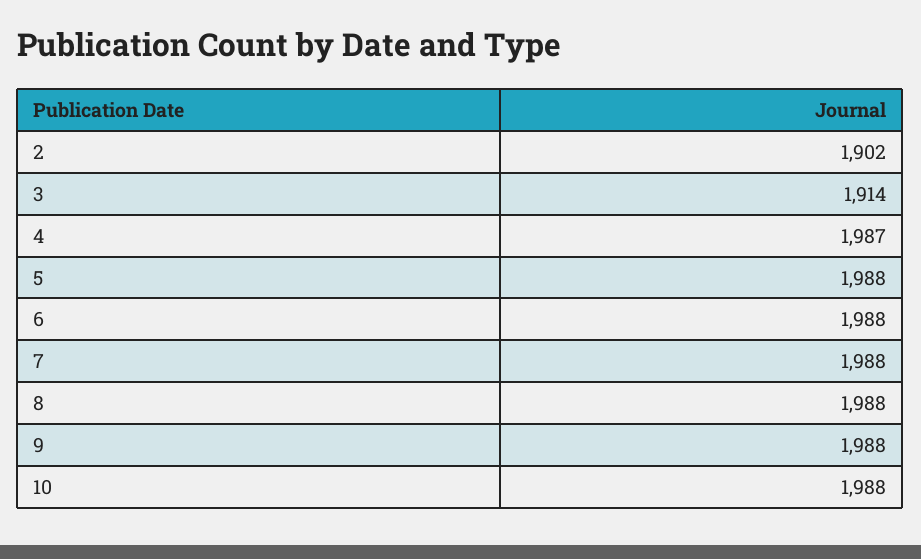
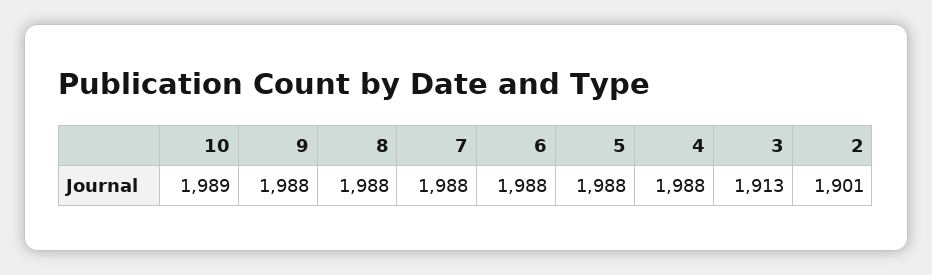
2: 1902 -> 1901
3: 1914 -> 1913
4: 1987 -> 1988
10: 1988 -> 1989

